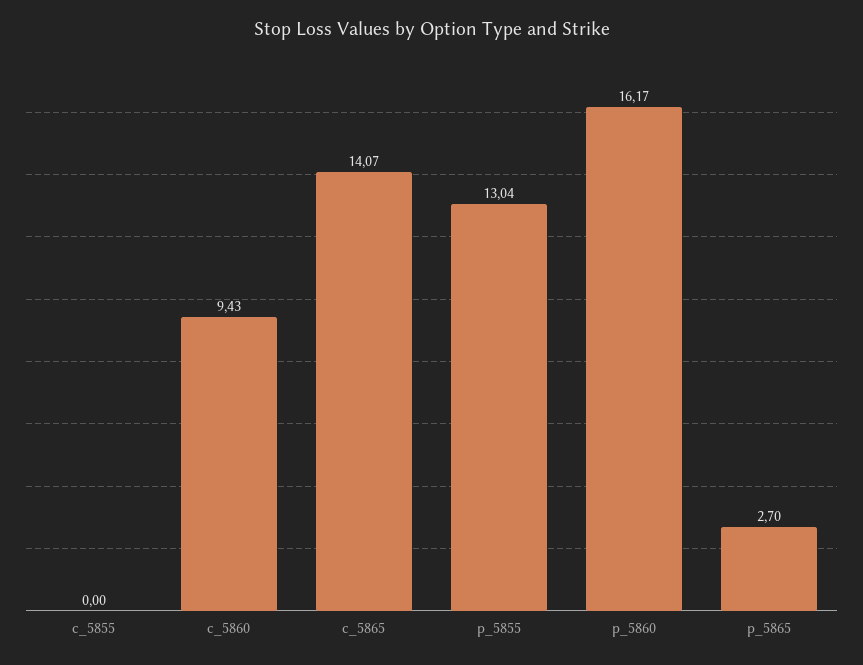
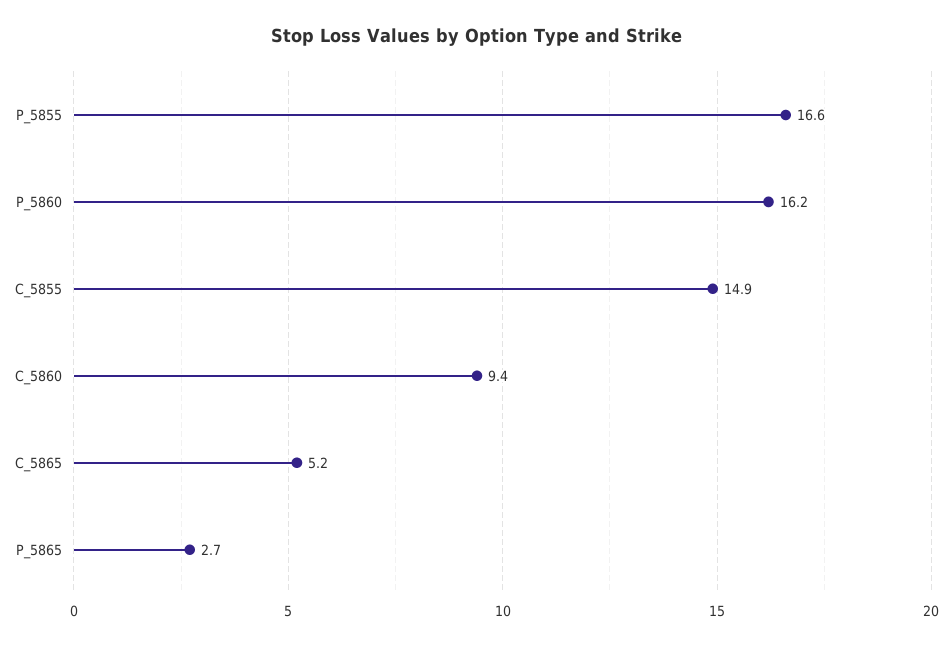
c_5855: 0 -> 14.9
c_5865: 14.07 -> 5.2
p_5855: 13.04 -> 16.6

